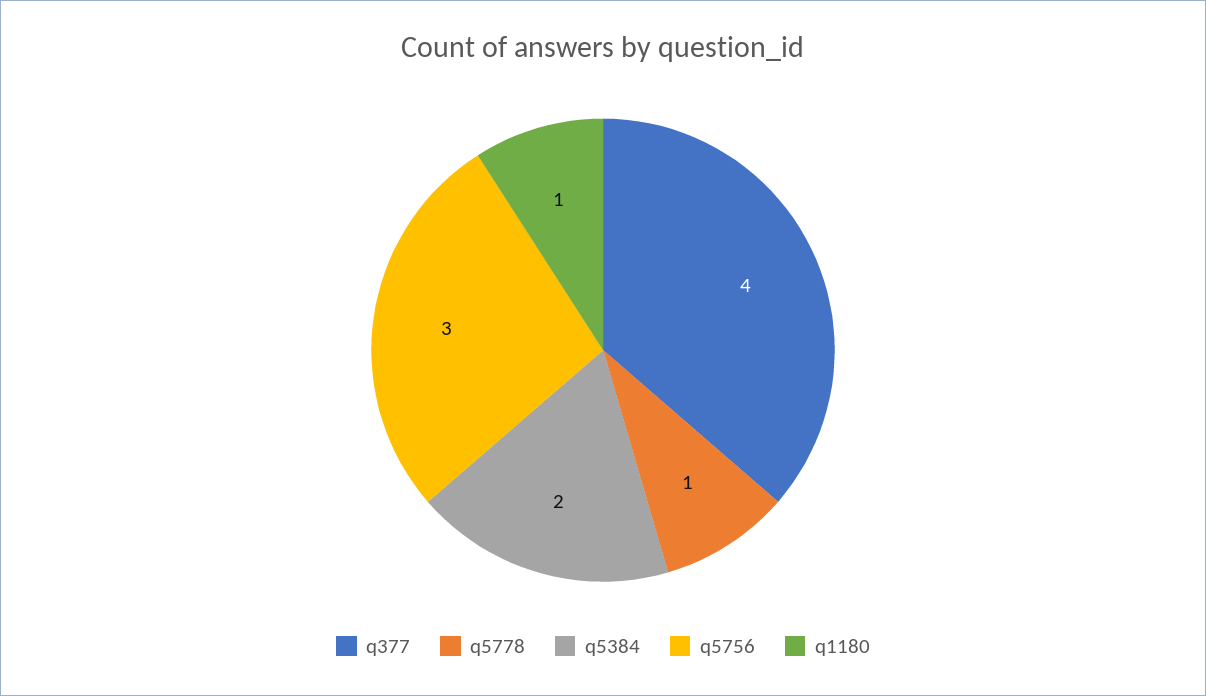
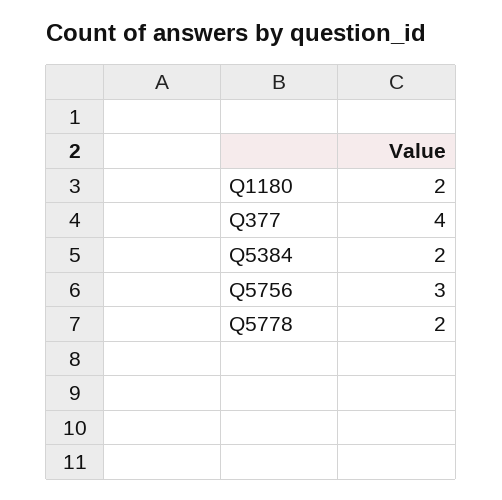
q5778: 1 -> 2
q1180: 1 -> 2

